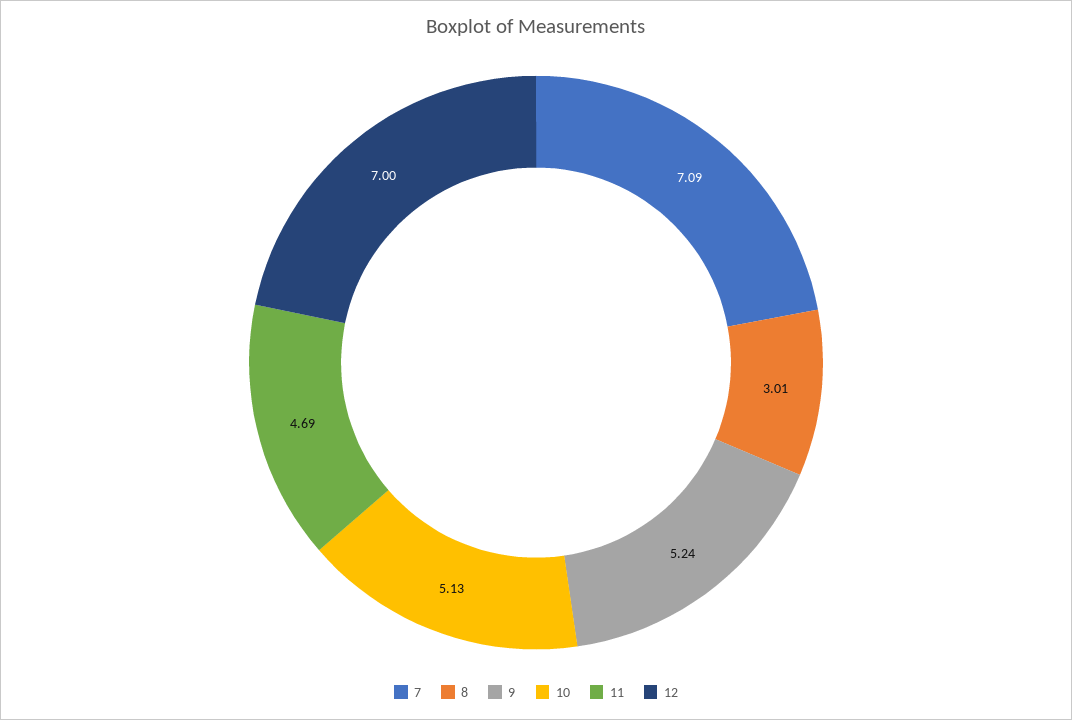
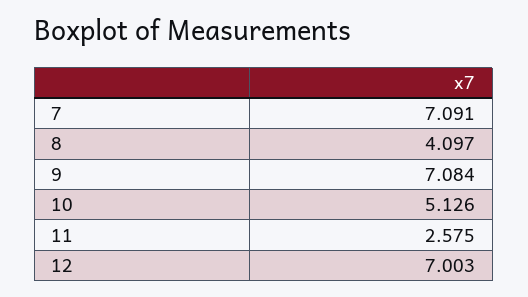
8: 3.01 -> 4.097
9: 5.24 -> 7.084
11: 4.69 -> 2.575

